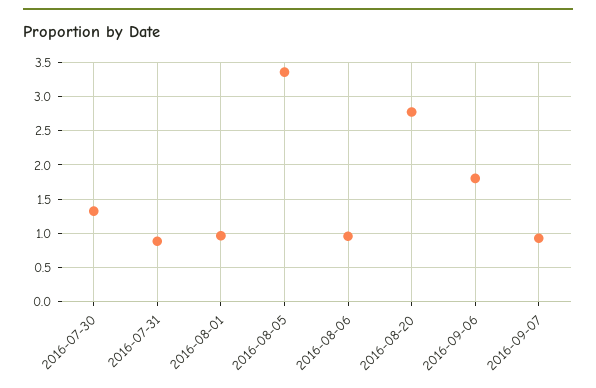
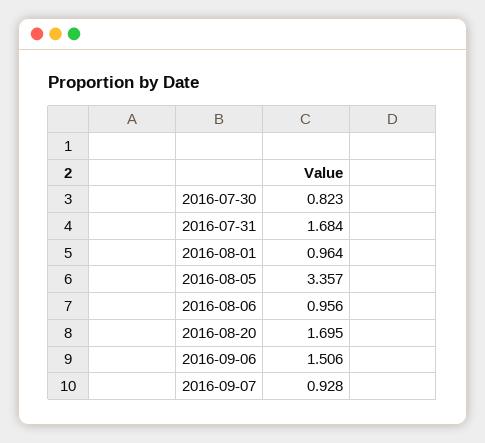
2016-07-30: 1.3 -> 0.823
2016-07-31: 0.9 -> 1.684
2016-08-20: 2.8 -> 1.695
2016-09-06: 1.8 -> 1.506

